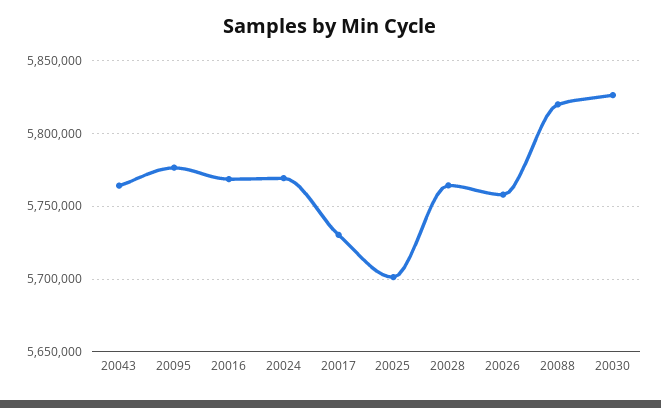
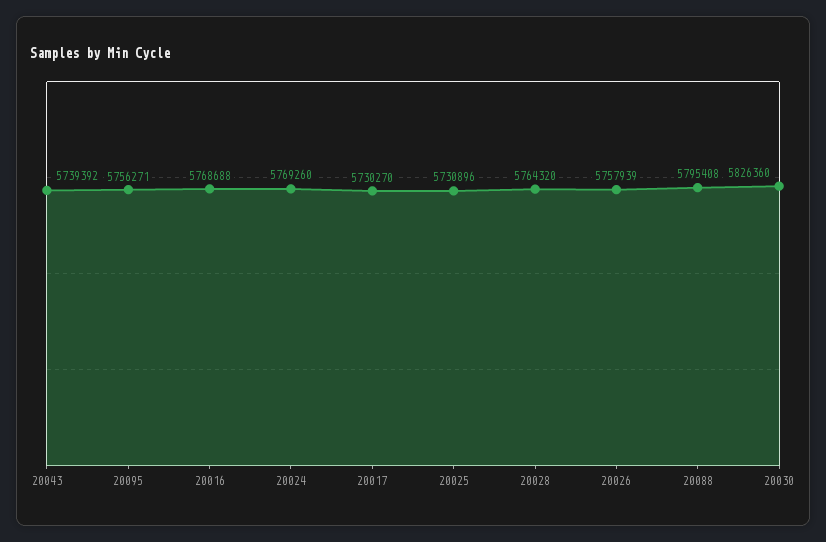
20043: 5765000 -> 5739392
20095: 5775000 -> 5756271
20025: 5700000 -> 5730896
20088: 5820000 -> 5795408

